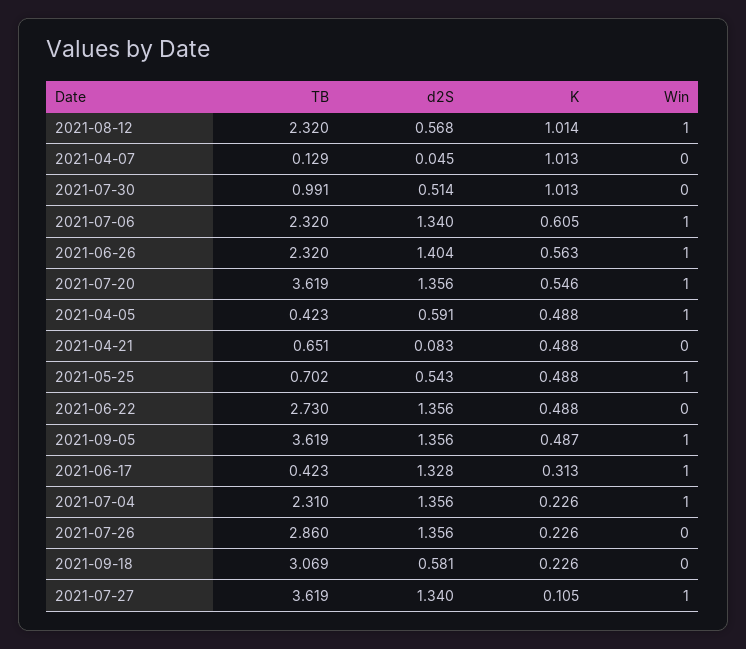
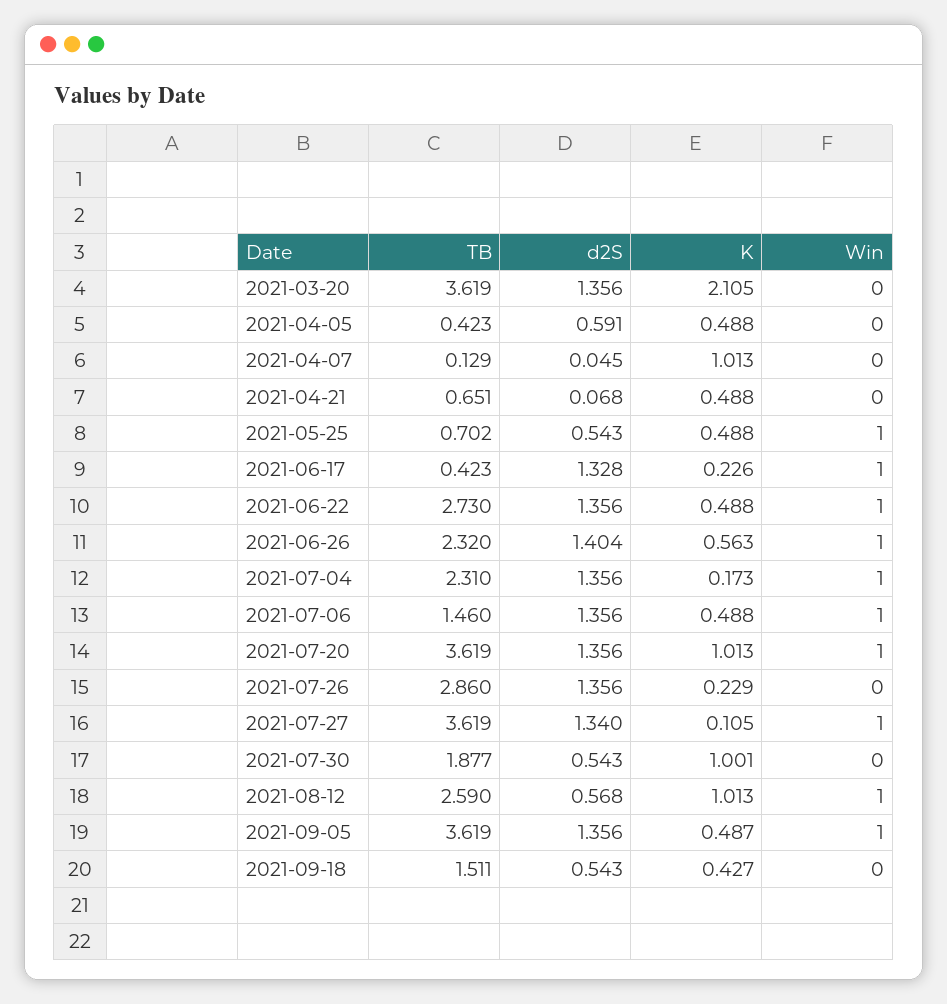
TB, 2021-08-12: 2.32 -> 2.59
K, 2021-08-12: 1.014 -> 1.013
TB, 2021-07-30: 0.991 -> 1.877
d2S, 2021-07-30: 0.514 -> 0.543
K, 2021-07-30: 1.013 -> 1.001
TB, 2021-07-06: 2.32 -> 1.46
d2S, 2021-07-06: 1.34 -> 1.356
K, 2021-07-06: 0.605 -> 0.488
K, 2021-07-20: 0.546 -> 1.013
Win, 2021-04-05: 1 -> 0
d2S, 2021-04-21: 0.083 -> 0.068
Win, 2021-06-22: 0 -> 1
K, 2021-06-17: 0.313 -> 0.226
K, 2021-07-04: 0.226 -> 0.173
K, 2021-07-26: 0.226 -> 0.229
TB, 2021-09-18: 3.069 -> 1.511
d2S, 2021-09-18: 0.581 -> 0.543
K, 2021-09-18: 0.226 -> 0.427
TB, 2021-03-20: none -> 3.619
d2S, 2021-03-20: none -> 1.356
K, 2021-03-20: none -> 2.105
Win, 2021-03-20: none -> 0

